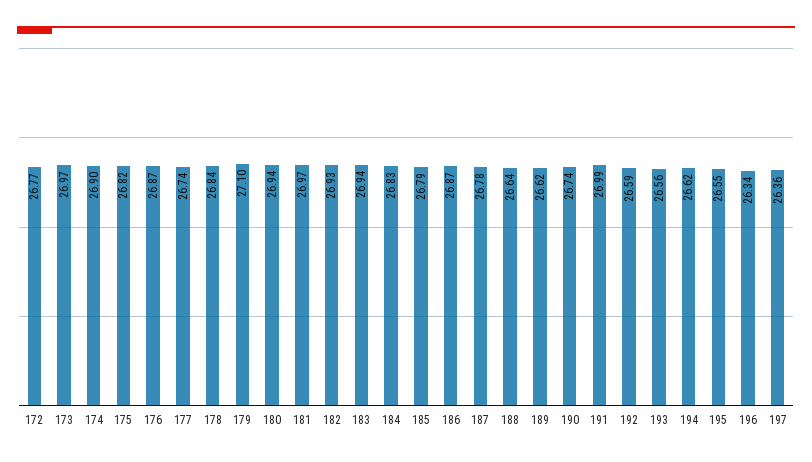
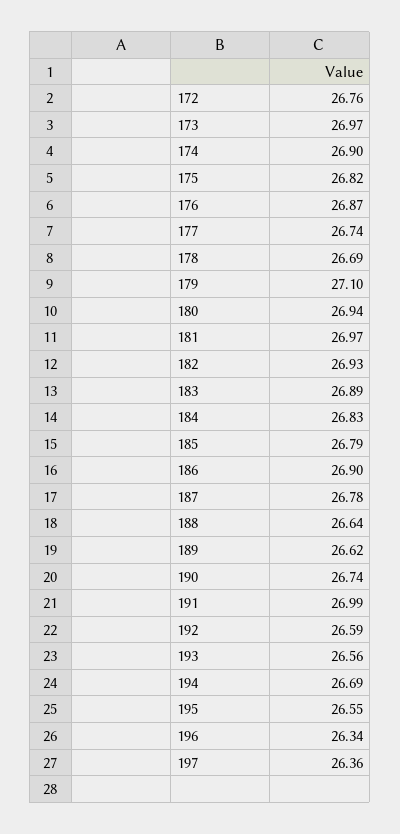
172: 26.77 -> 26.76
178: 26.84 -> 26.69
183: 26.94 -> 26.89
186: 26.87 -> 26.9
194: 26.62 -> 26.69

